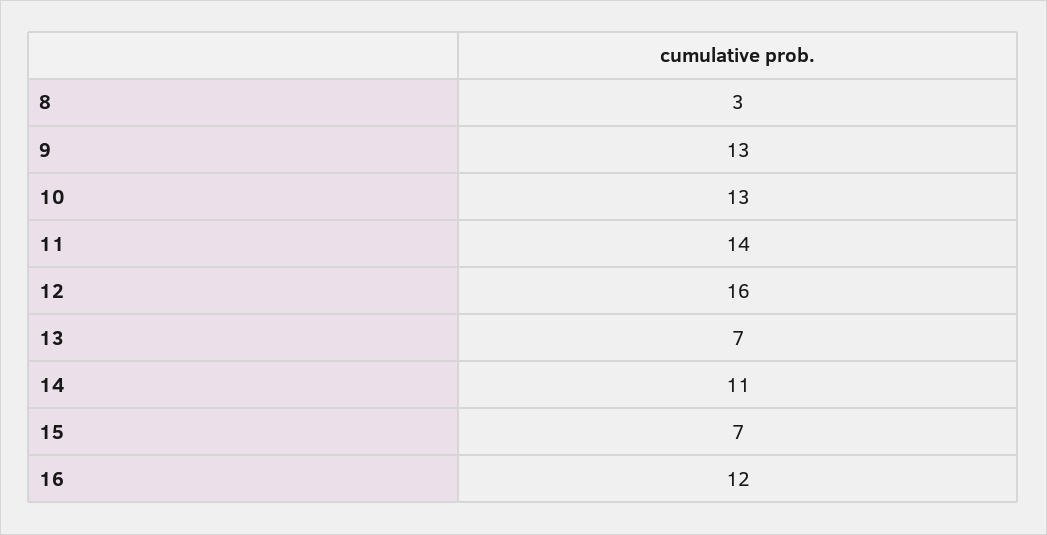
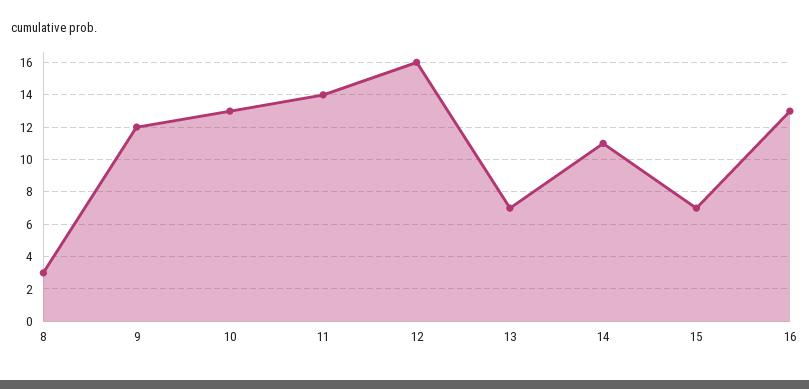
9: 13 -> 12
16: 12 -> 13

